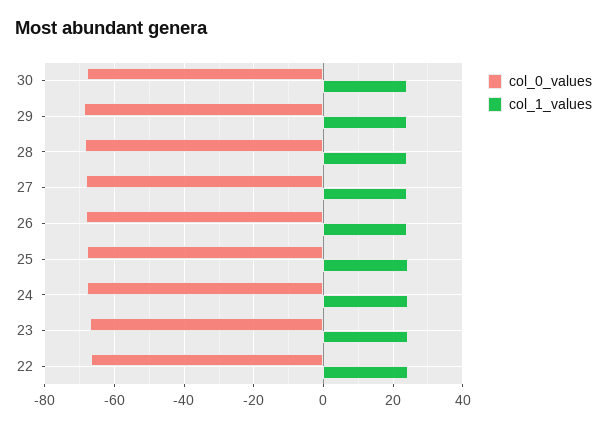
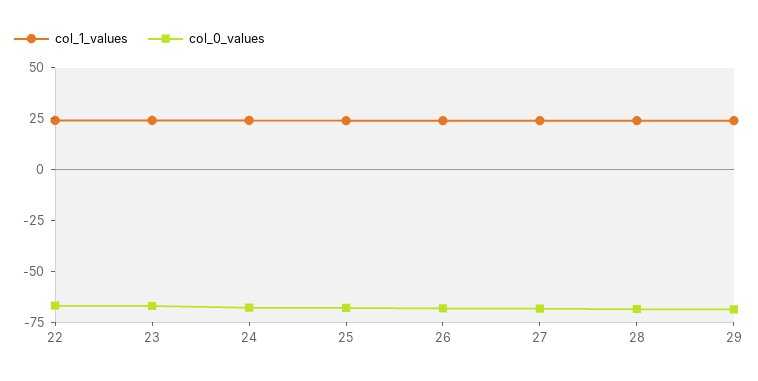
col_0_values, 30: -68 -> none
col_1_values, 30: 24 -> none

